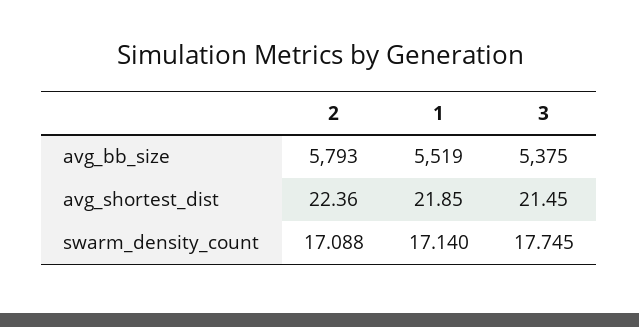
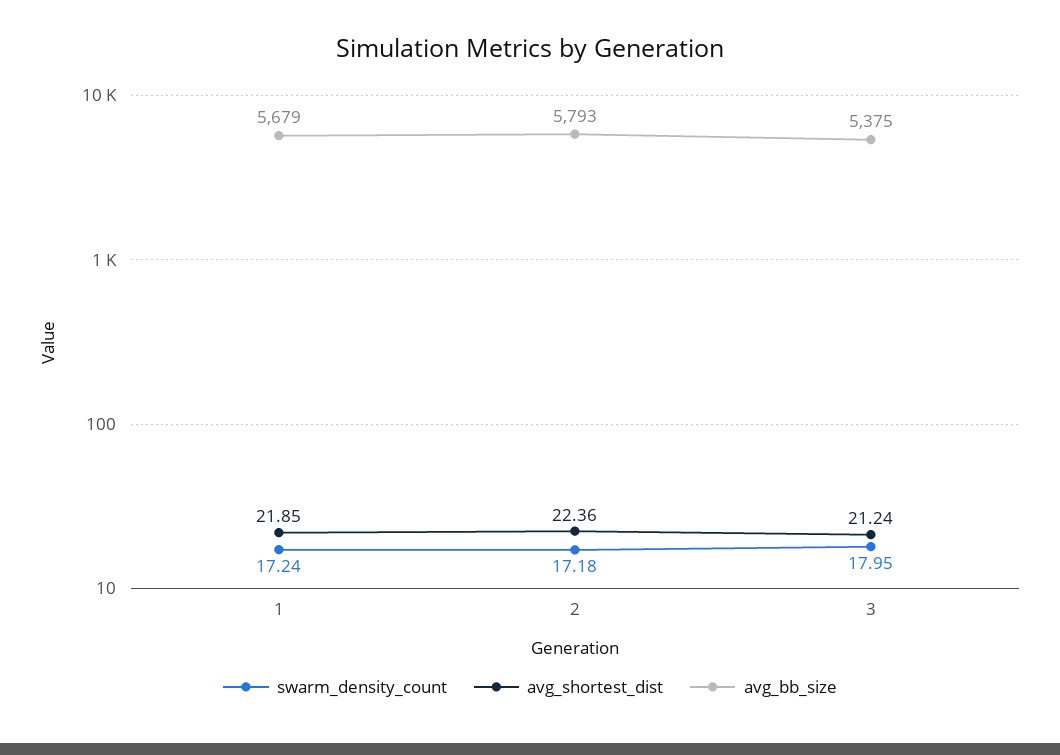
avg_bb_size, 1: 5519 -> 5679
avg_shortest_dist, 3: 21.45 -> 21.24
swarm_density_count, 2: 17.088 -> 17.18
swarm_density_count, 1: 17.14 -> 17.24
swarm_density_count, 3: 17.745 -> 17.95

